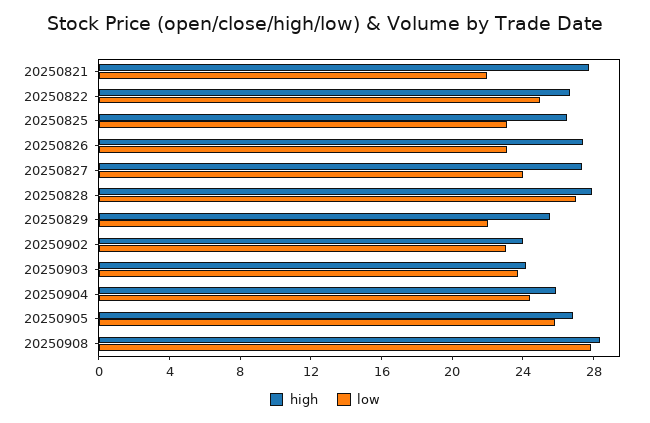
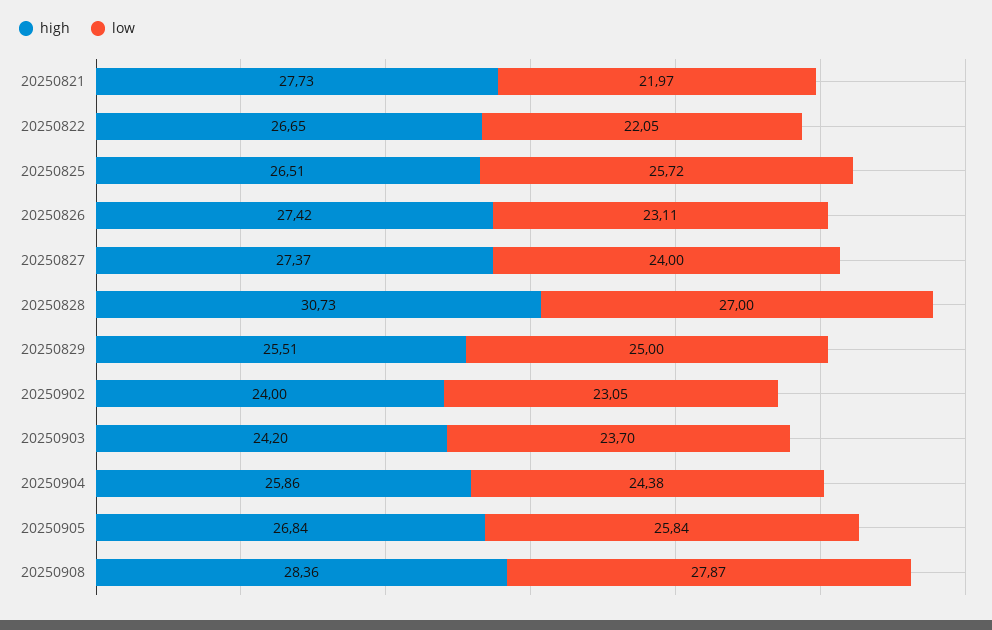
low, 20250822: 25 -> 22.05
low, 20250825: 23 -> 25.72
high, 20250828: 28 -> 30.73
low, 20250829: 22 -> 25

